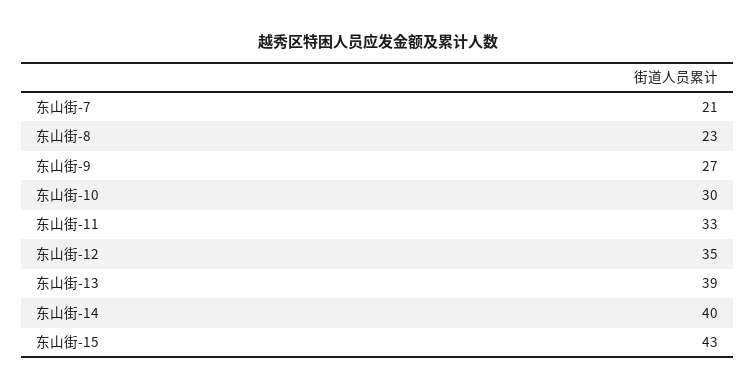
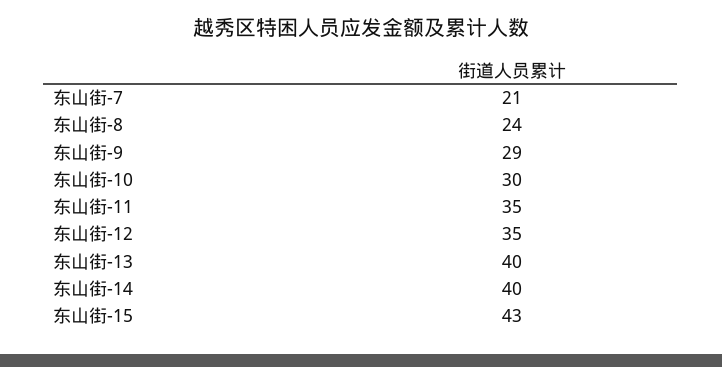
东山街-8: 23 -> 24
东山街-9: 27 -> 29
东山街-11: 33 -> 35
东山街-13: 39 -> 40

